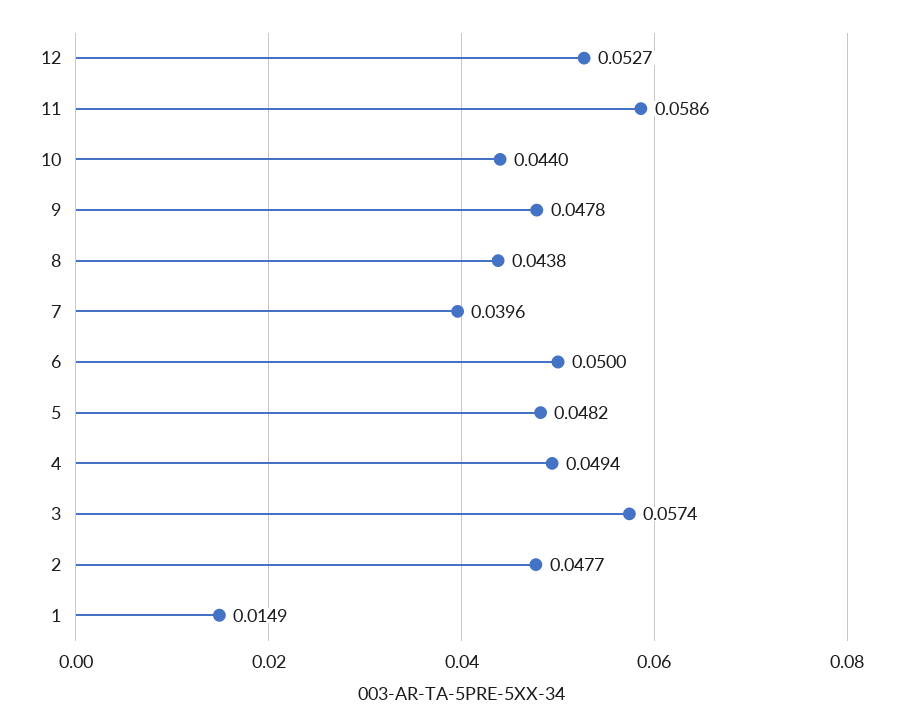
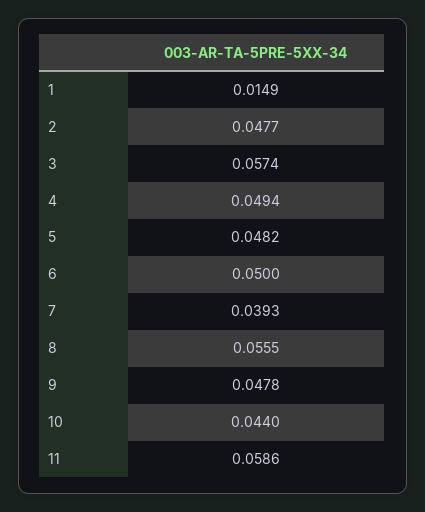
12: 0.0527 -> none
8: 0.0438 -> 0.0555
7: 0.0396 -> 0.0393

